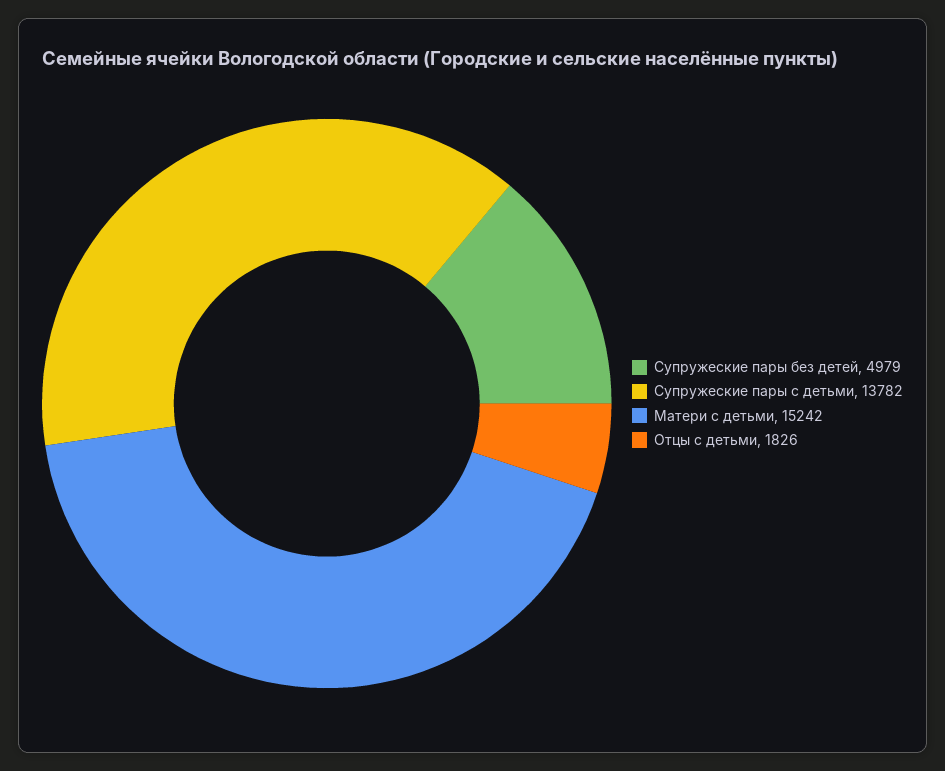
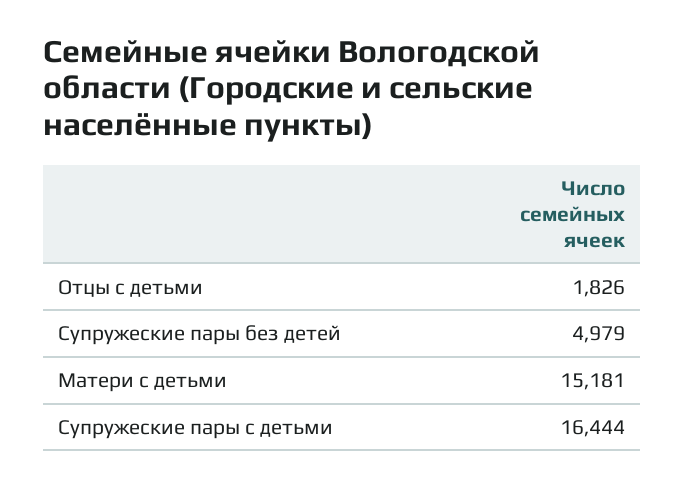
Супружеские пары с детьми: 13782 -> 16444
Матери с детьми: 15242 -> 15181

